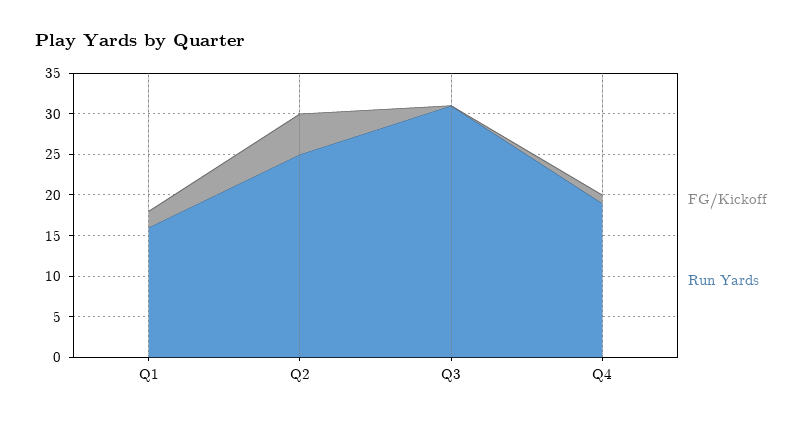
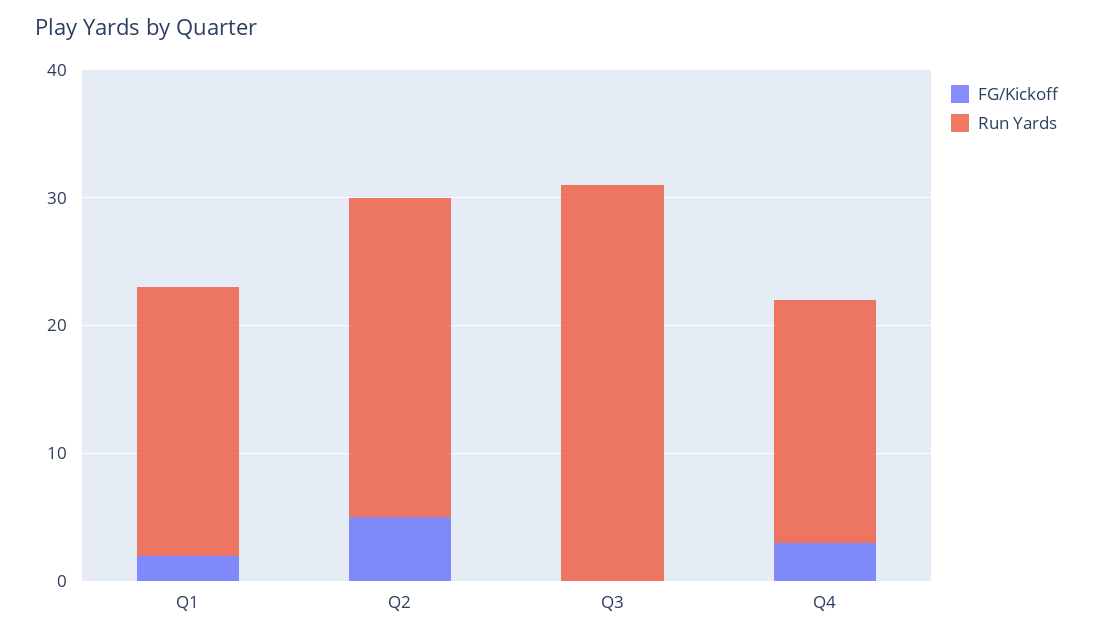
Run Yards, Q1: 16 -> 21
FG/Kickoff, Q4: 1 -> 3

